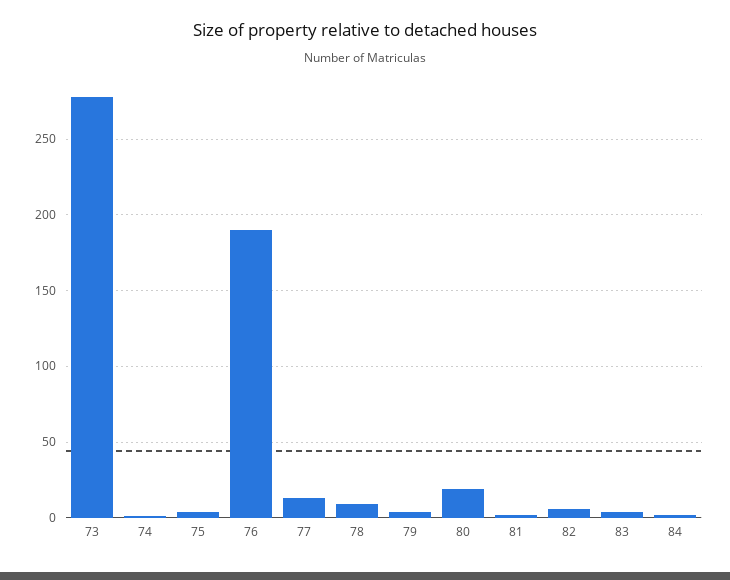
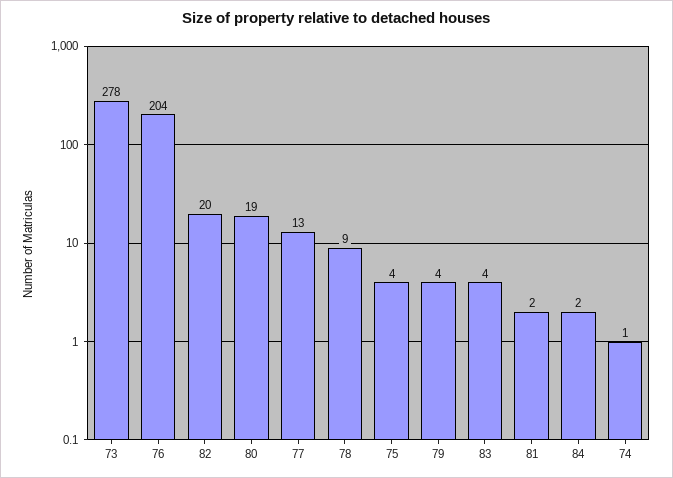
76: 190 -> 204
82: 5 -> 20

